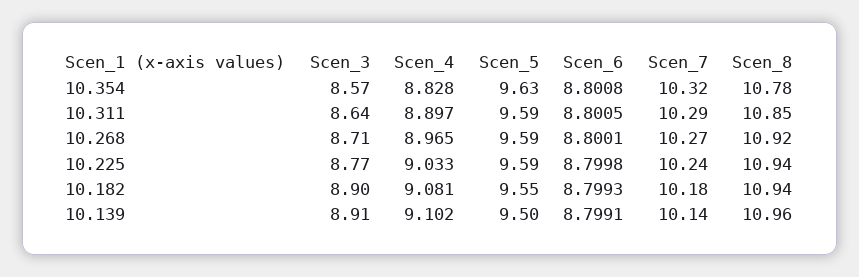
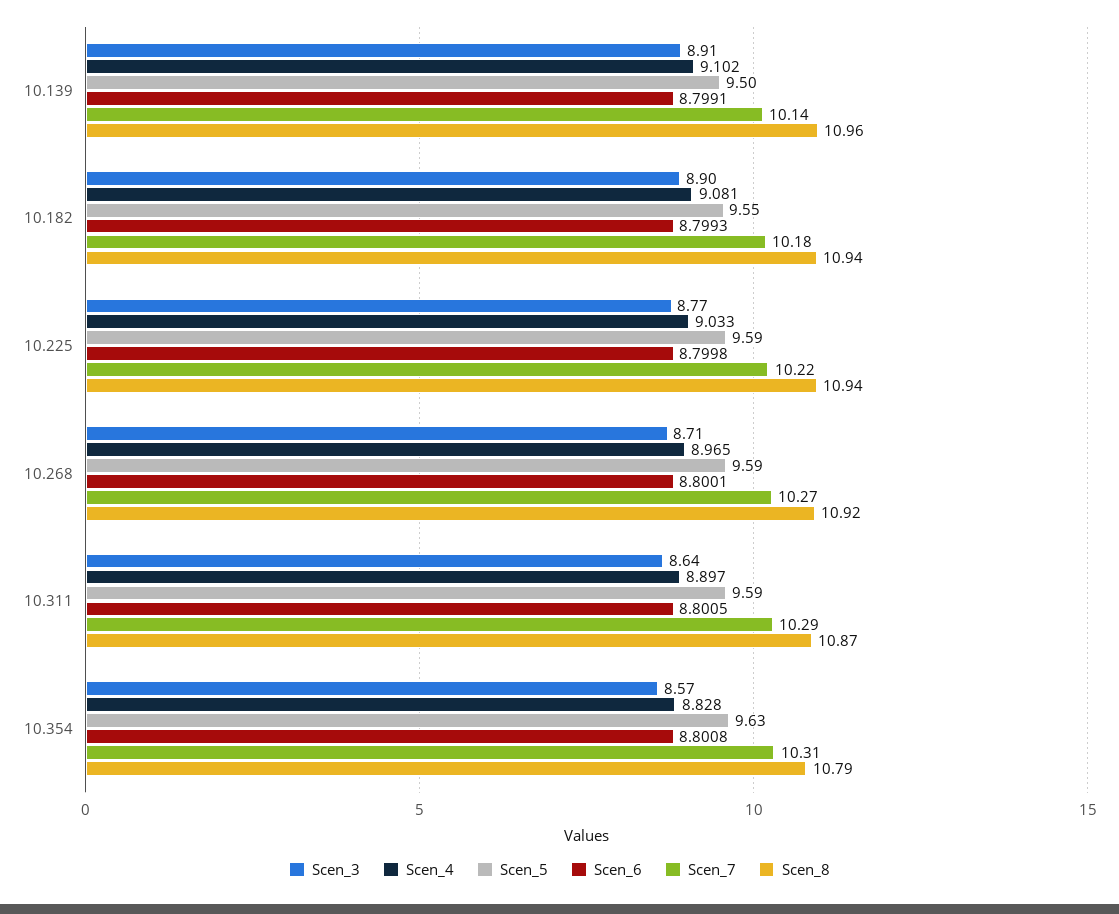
Scen_7, 10.354: 10.32 -> 10.31
Scen_8, 10.354: 10.78 -> 10.79
Scen_8, 10.311: 10.85 -> 10.87
Scen_7, 10.225: 10.24 -> 10.22

